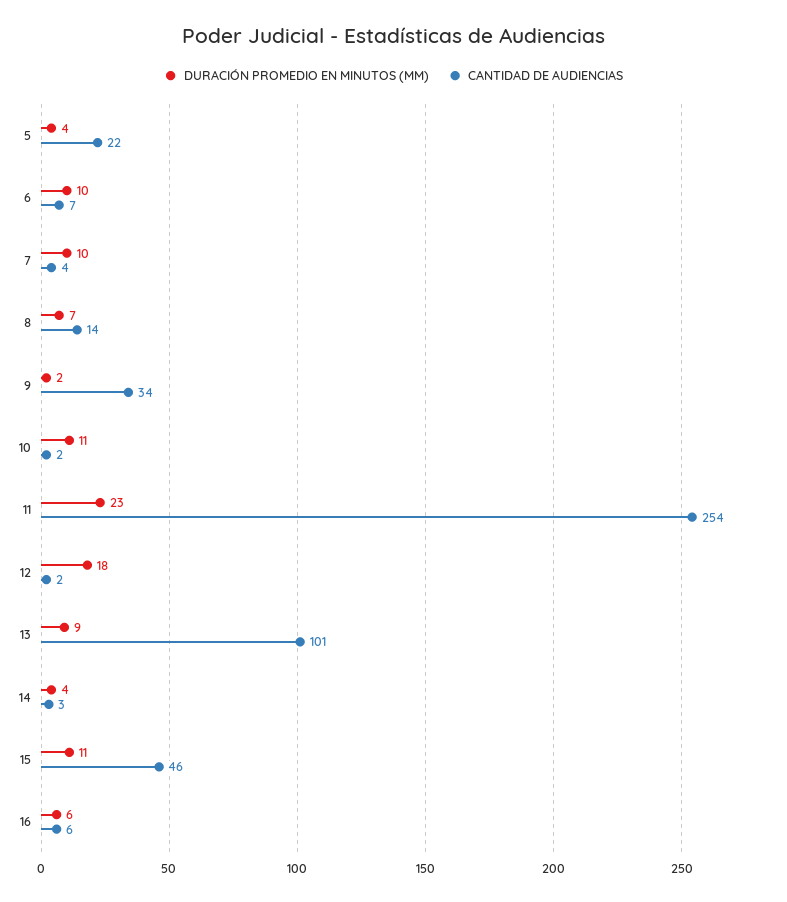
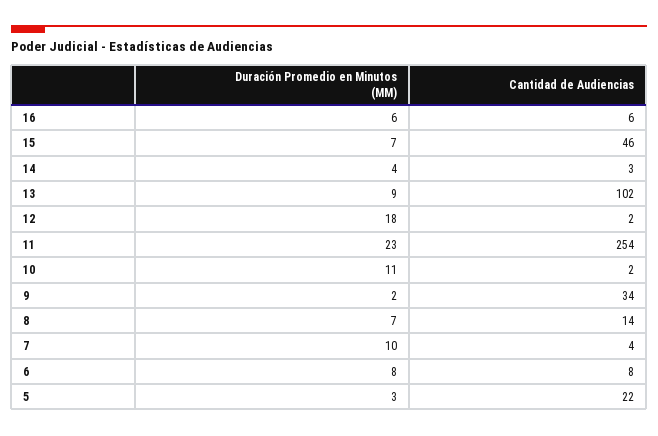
DURACIÓN PROMEDIO EN MINUTOS (MM), 5: 4 -> 3
DURACIÓN PROMEDIO EN MINUTOS (MM), 6: 10 -> 8
CANTIDAD DE AUDIENCIAS, 6: 7 -> 8
CANTIDAD DE AUDIENCIAS, 13: 101 -> 102
DURACIÓN PROMEDIO EN MINUTOS (MM), 15: 11 -> 7

